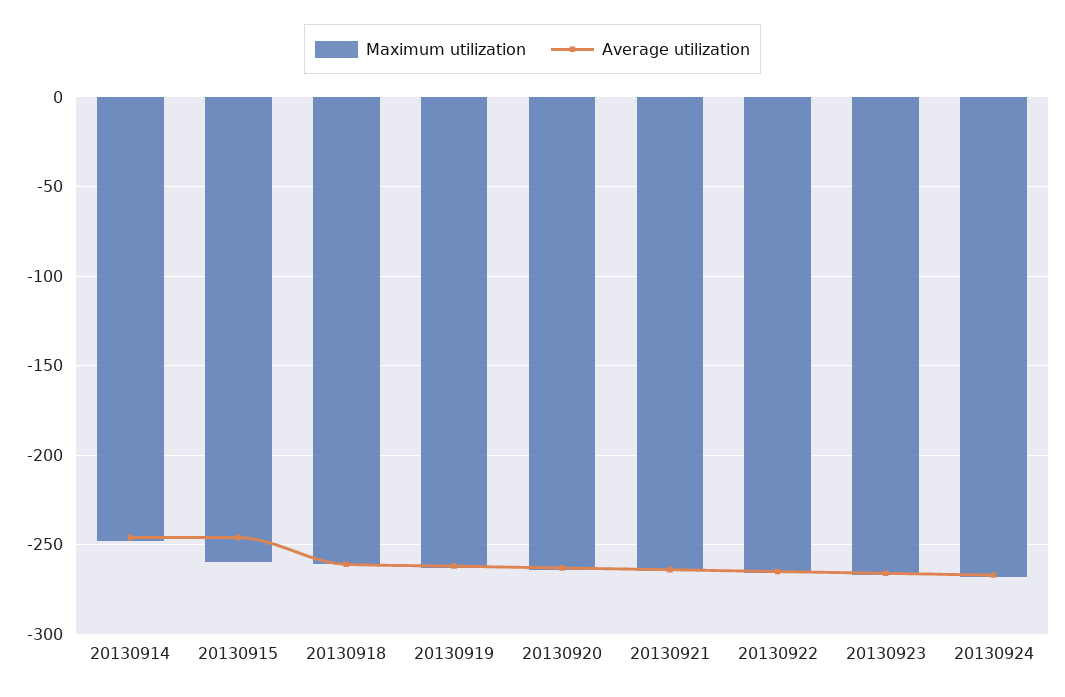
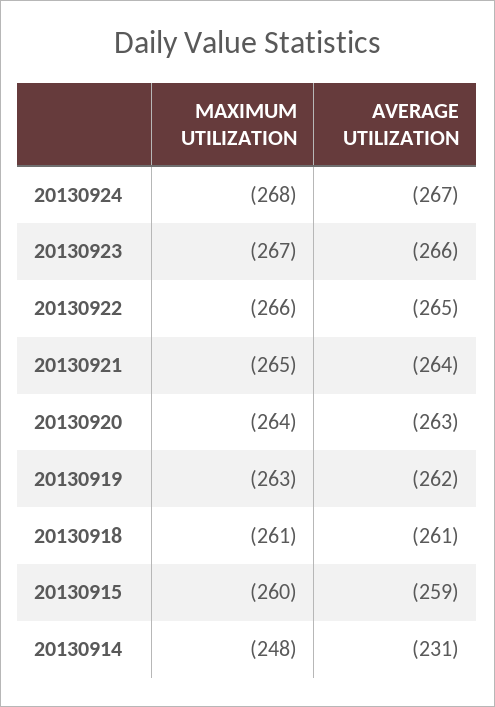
Average utilization, 20130914: -245 -> -231
Average utilization, 20130915: -245 -> -259

